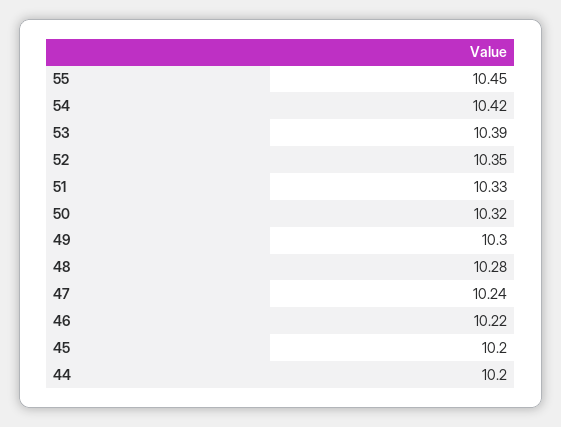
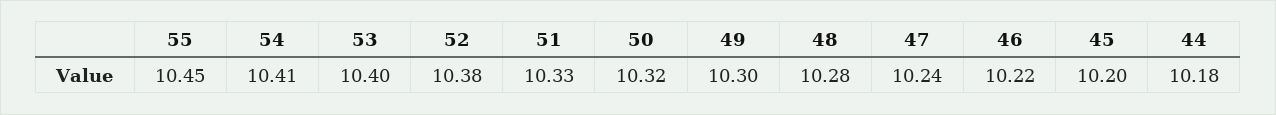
54: 10.42 -> 10.41
53: 10.39 -> 10.4
52: 10.35 -> 10.38
44: 10.2 -> 10.18

